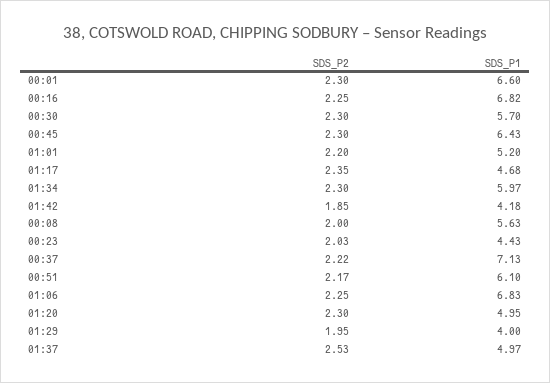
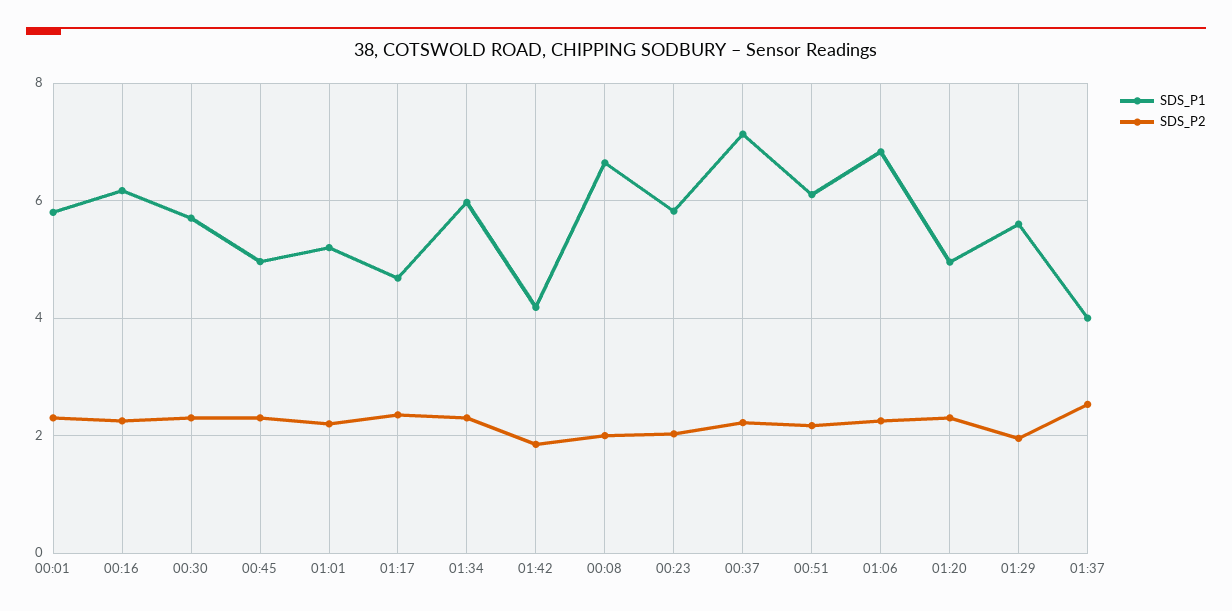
SDS_P1, 00:01: 6.6 -> 5.8
SDS_P1, 00:16: 6.82 -> 6.2
SDS_P1, 00:45: 6.43 -> 5
SDS_P1, 00:08: 5.63 -> 6.6
SDS_P1, 00:23: 4.43 -> 5.8
SDS_P1, 01:29: 4 -> 5.6
SDS_P1, 01:37: 4.97 -> 4

